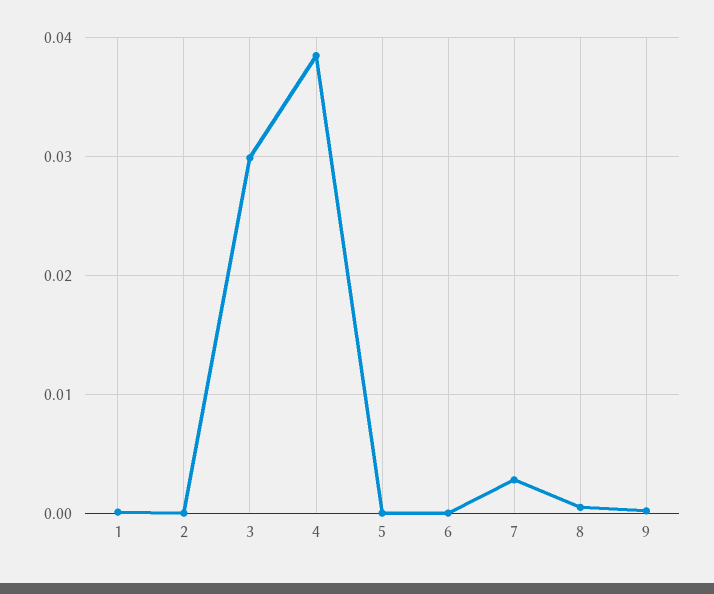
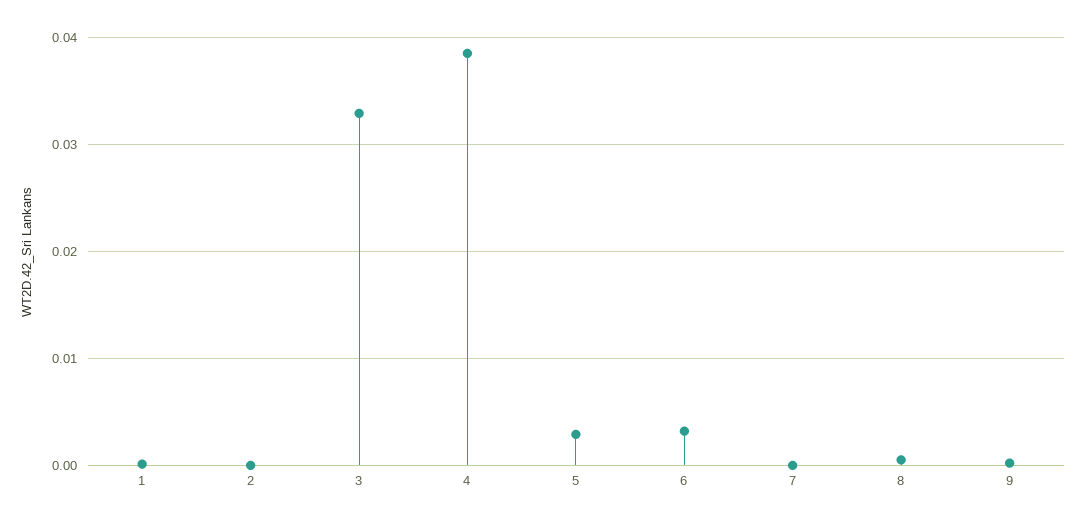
3: 0.03 -> 0.033
5: 0 -> 0.003
6: 0 -> 0.003
7: 0.003 -> 0

